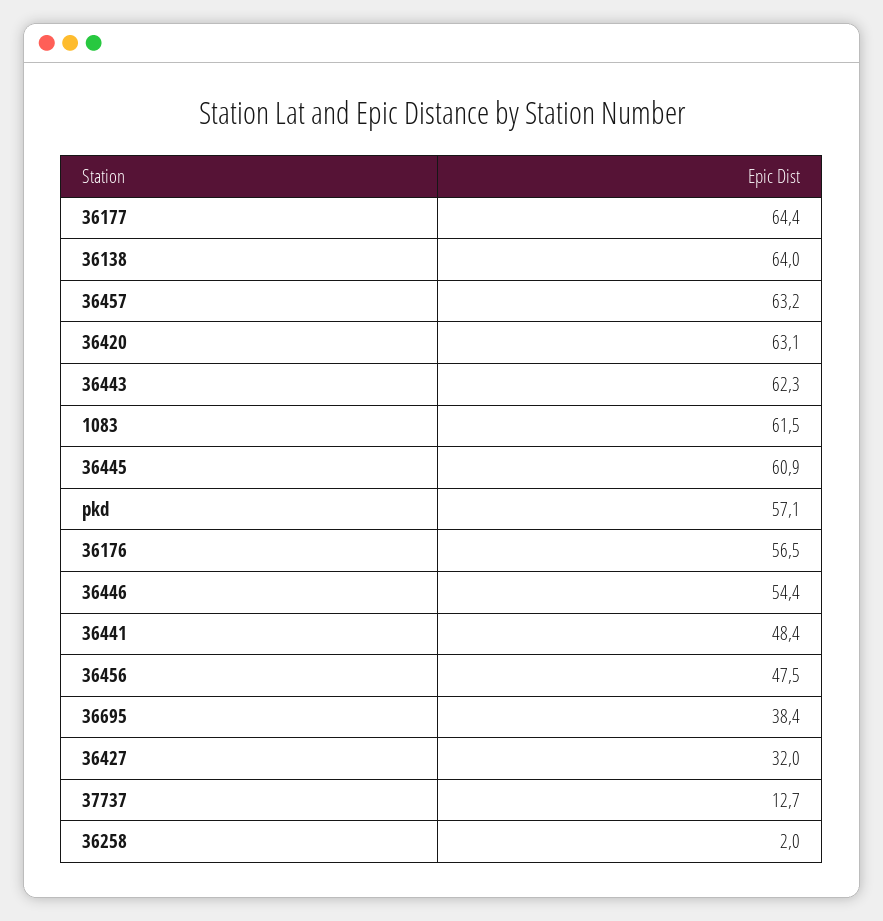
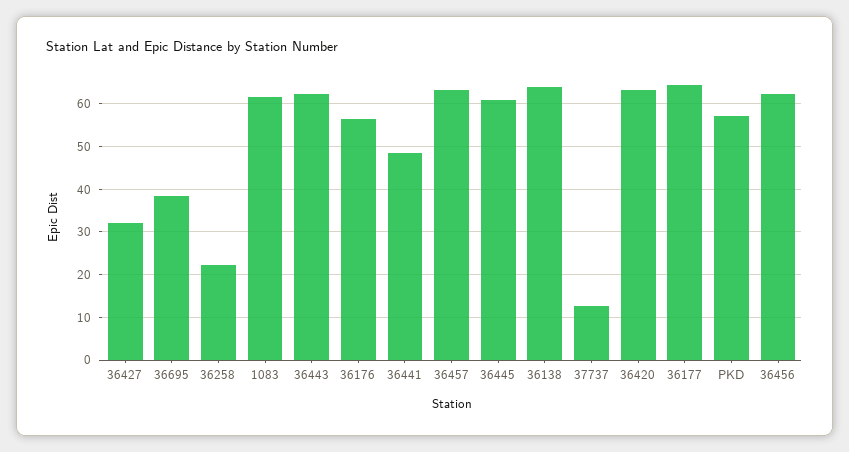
36446: 54.4 -> none
36456: 47.5 -> 62
36258: 2 -> 22

